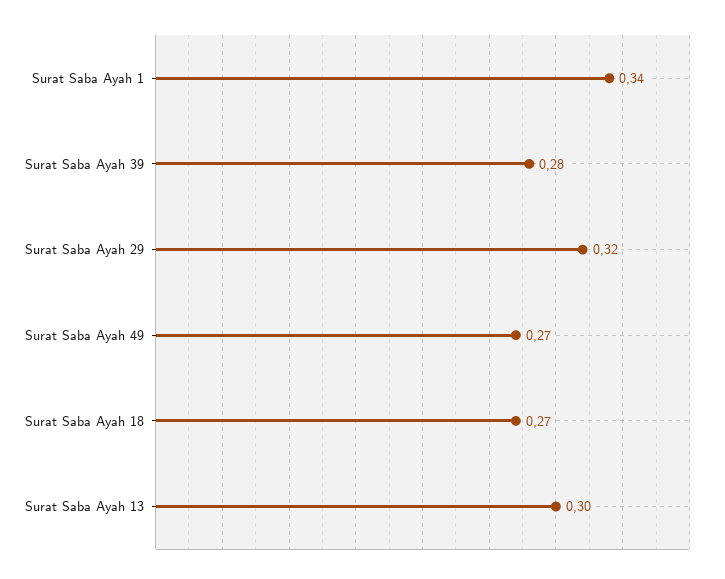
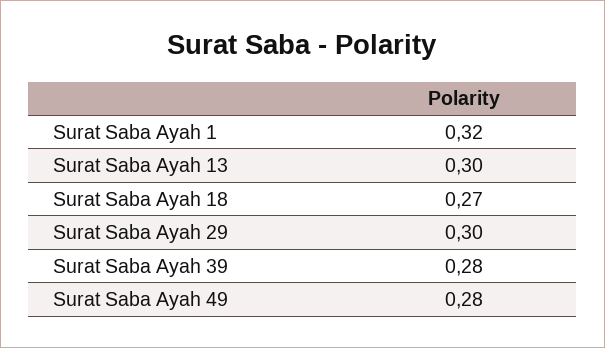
Surat Saba Ayah 1: 0.34 -> 0.32
Surat Saba Ayah 29: 0.32 -> 0.3
Surat Saba Ayah 49: 0.27 -> 0.28

